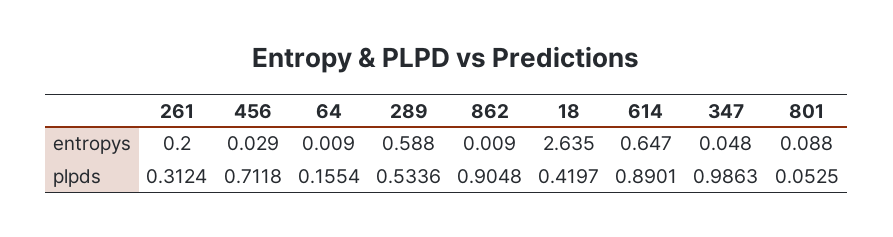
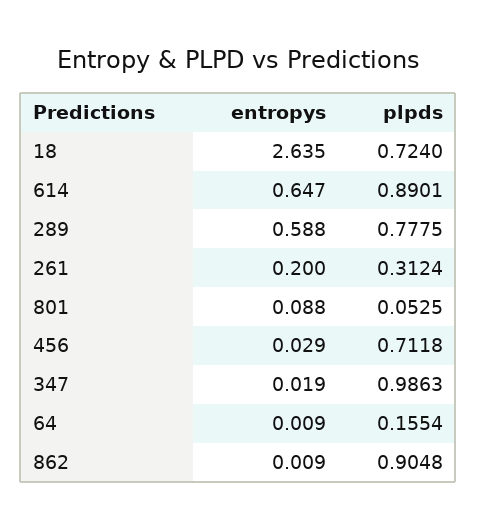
347, entropys: 0.048 -> 0.019
289, plpds: 0.5336 -> 0.7775
18, plpds: 0.4197 -> 0.724

